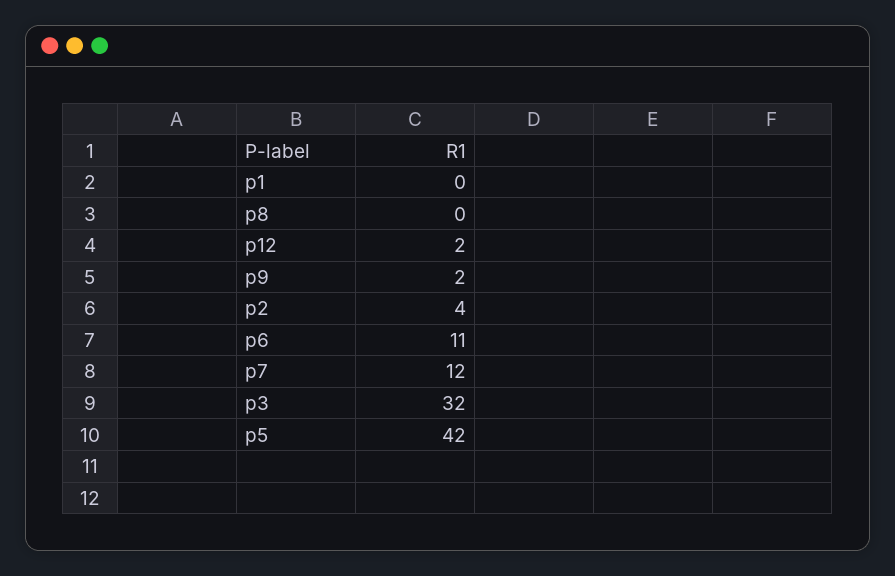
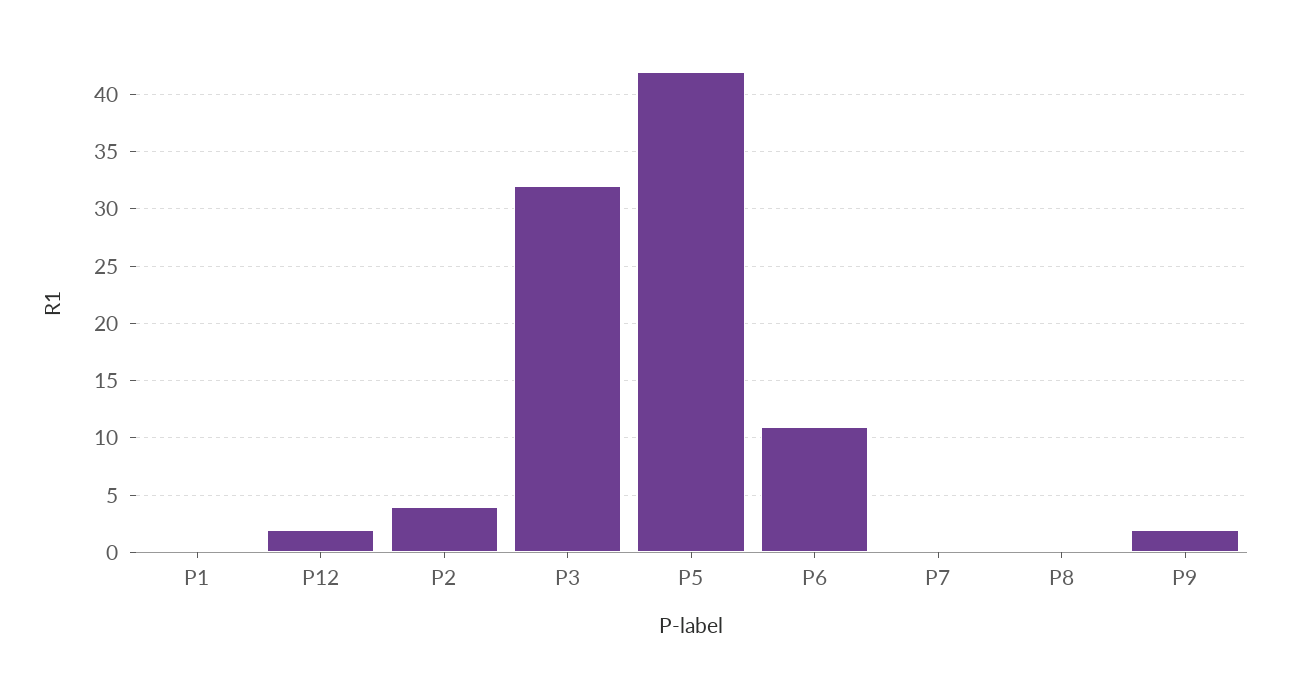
p7: 12 -> 0

